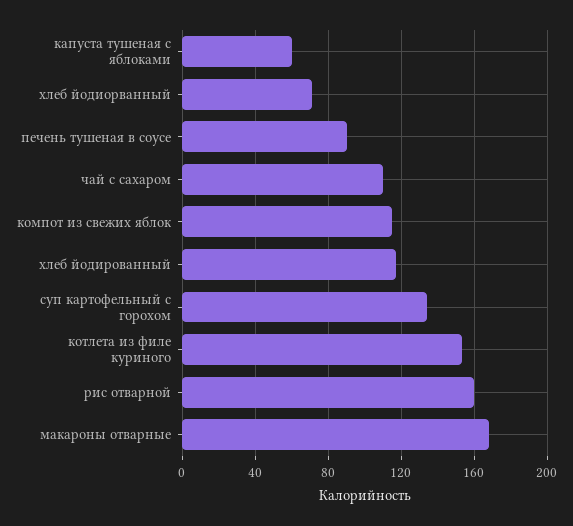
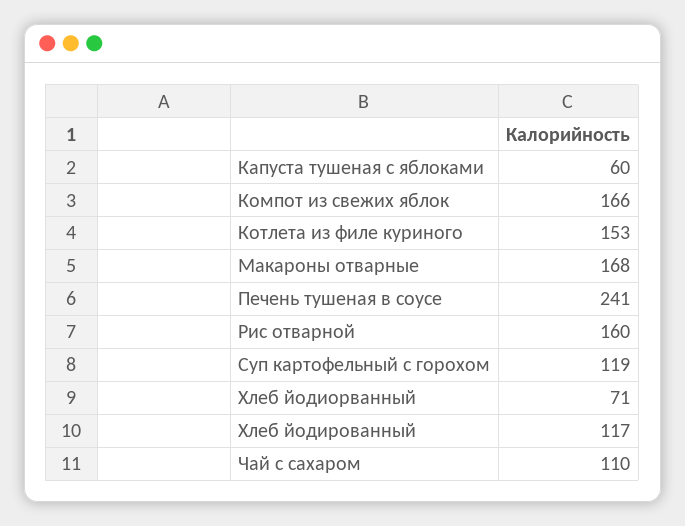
печень тушеная в соусе: 90 -> 241
компот из свежих яблок: 115 -> 166
суп картофельный с горохом: 135 -> 119

